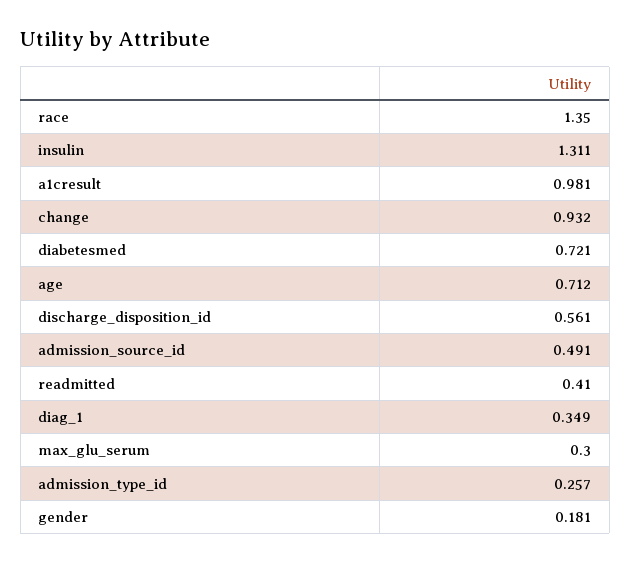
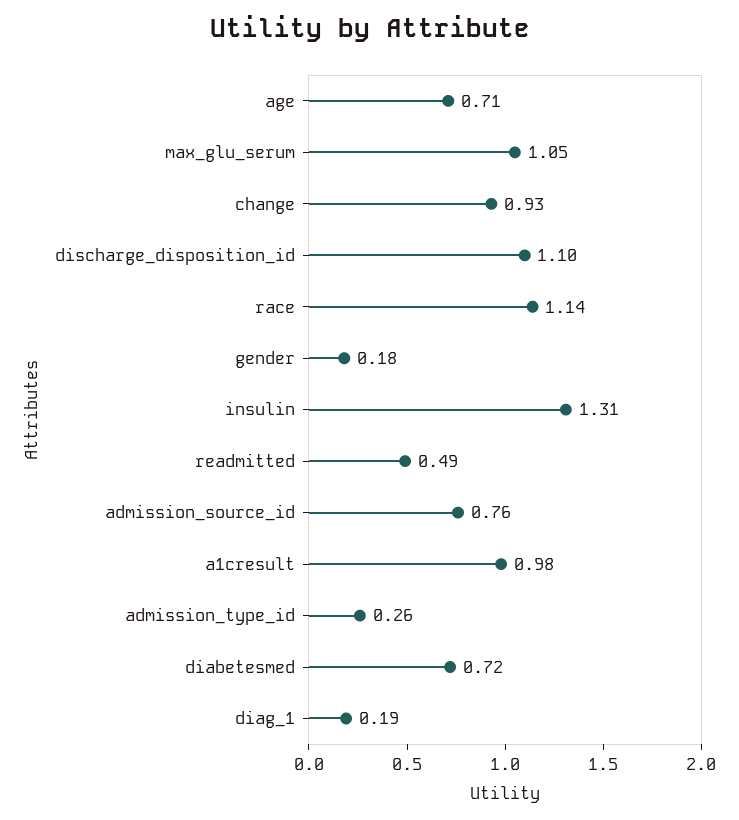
race: 1.35 -> 1.14
discharge_disposition_id: 0.561 -> 1.1
admission_source_id: 0.491 -> 0.76
readmitted: 0.41 -> 0.49
diag_1: 0.349 -> 0.19
max_glu_serum: 0.3 -> 1.05

